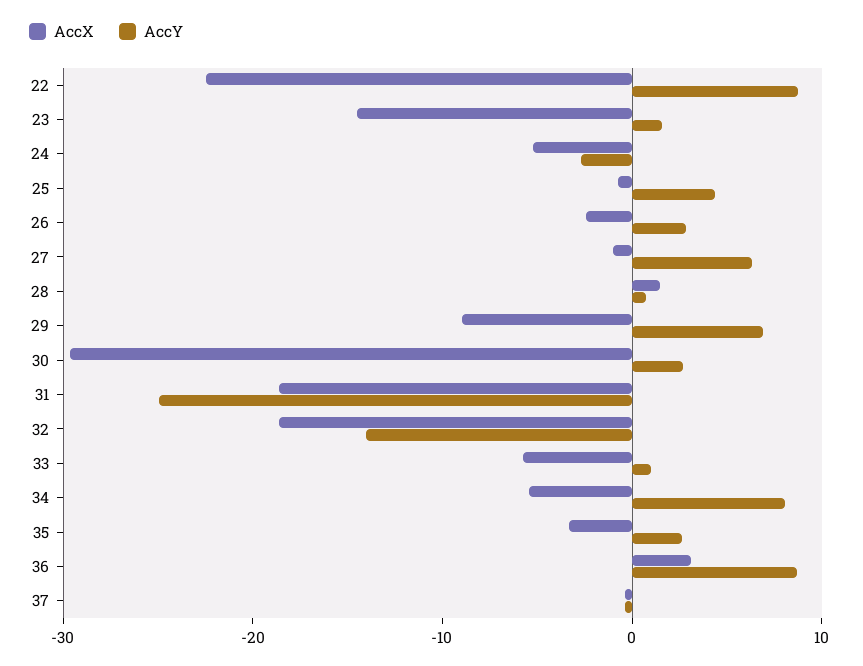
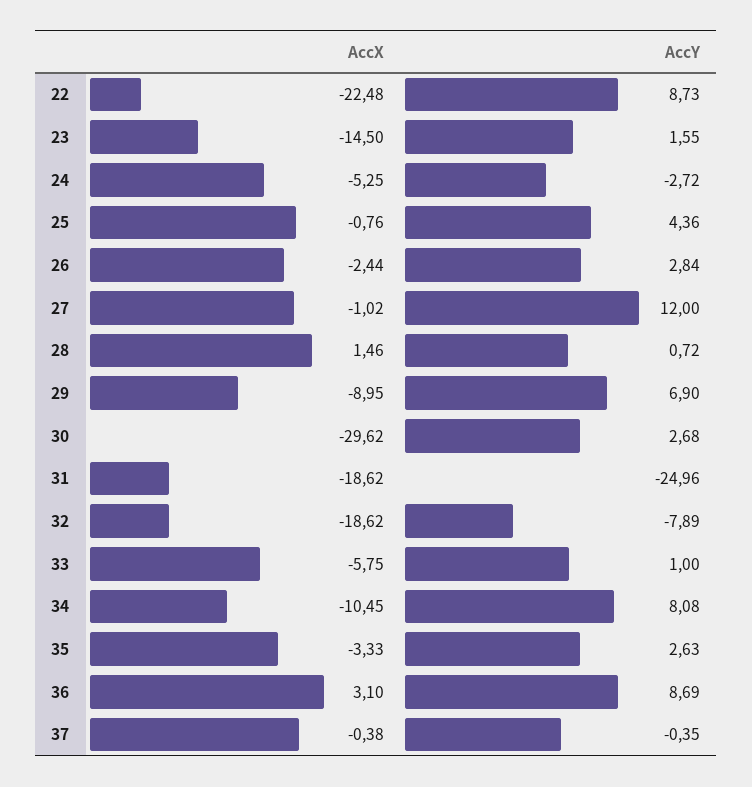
AccY, 27: 6 -> 12
AccY, 32: -14 -> -7.89
AccX, 34: -6 -> -10.45

